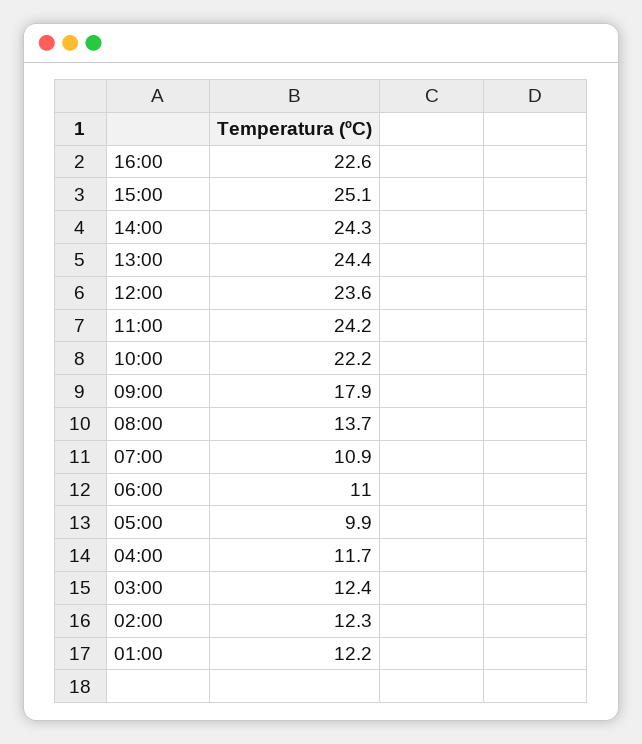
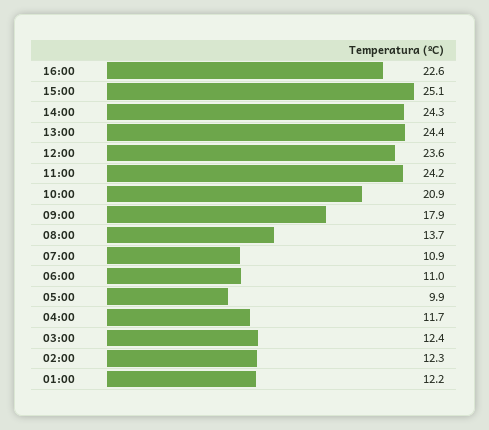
10:00: 22.2 -> 20.9

